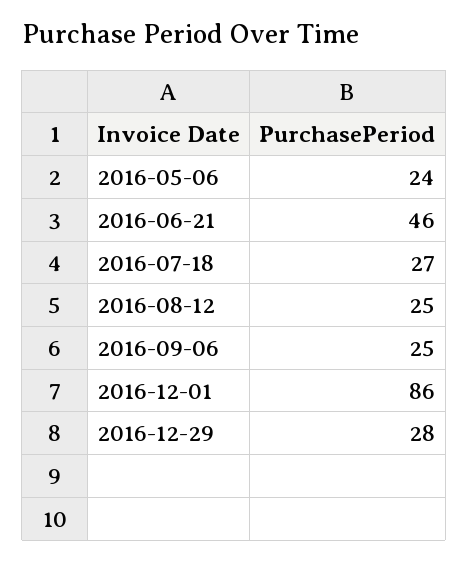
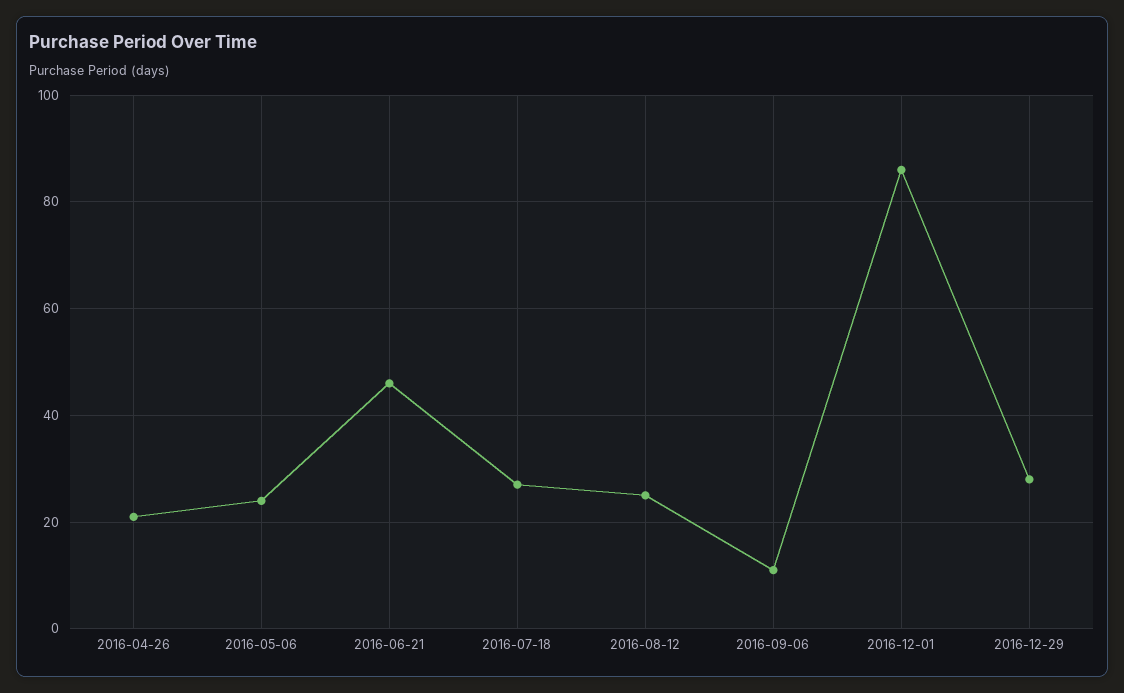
2016-09-06: 25 -> 10
2016-04-26: none -> 20

